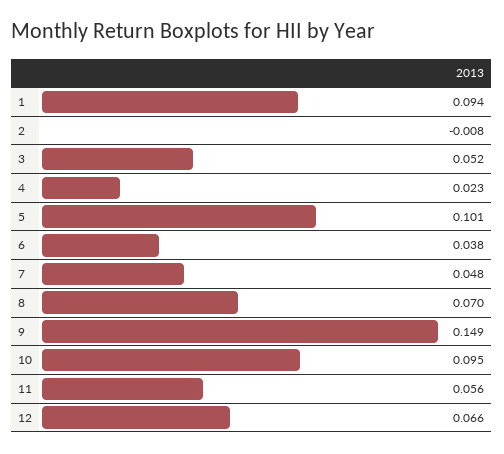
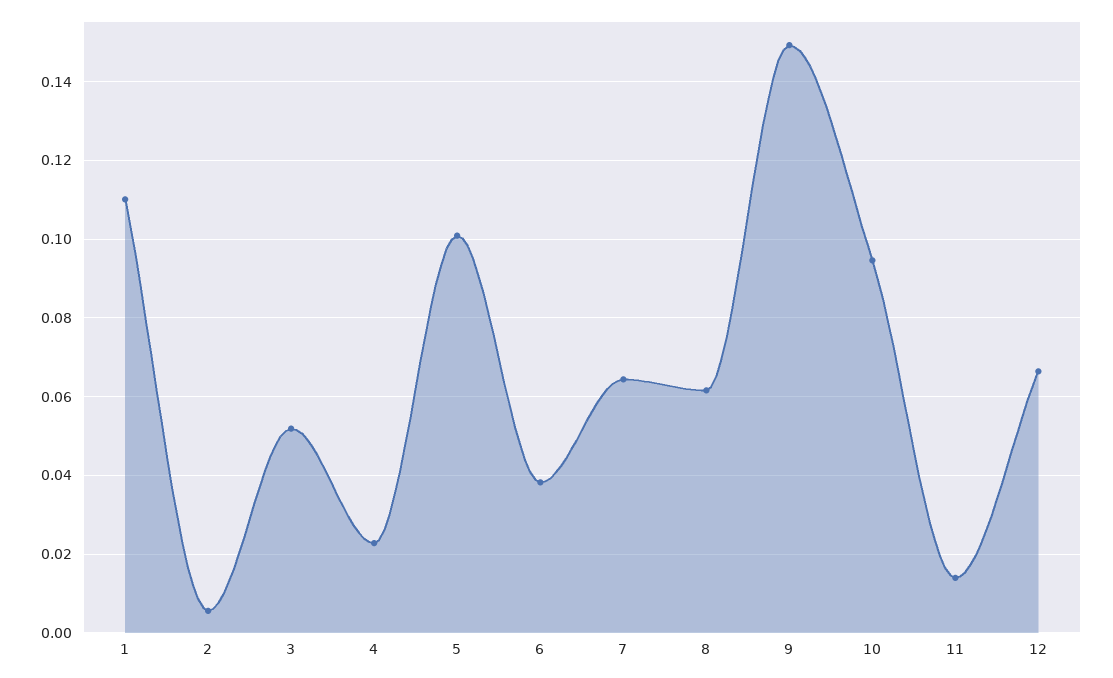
1: 0.094 -> 0.11
2: -0.008 -> 0.006
7: 0.048 -> 0.064
8: 0.07 -> 0.062
11: 0.056 -> 0.014

